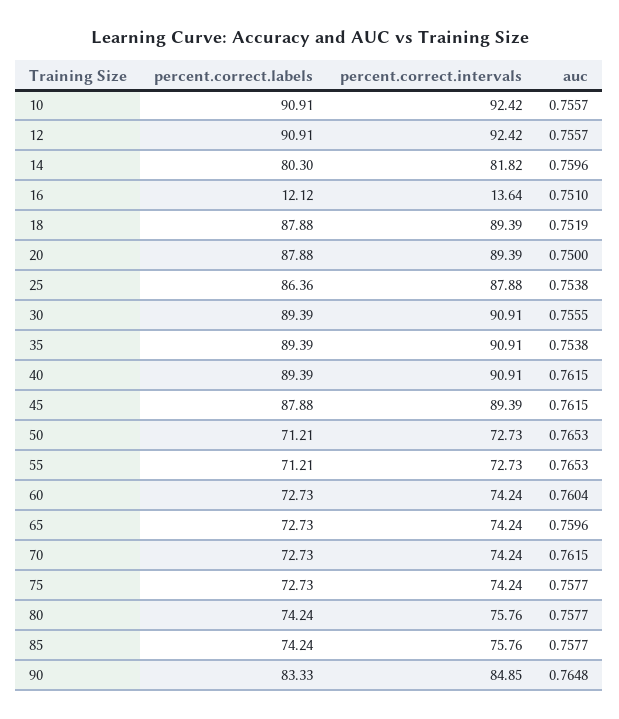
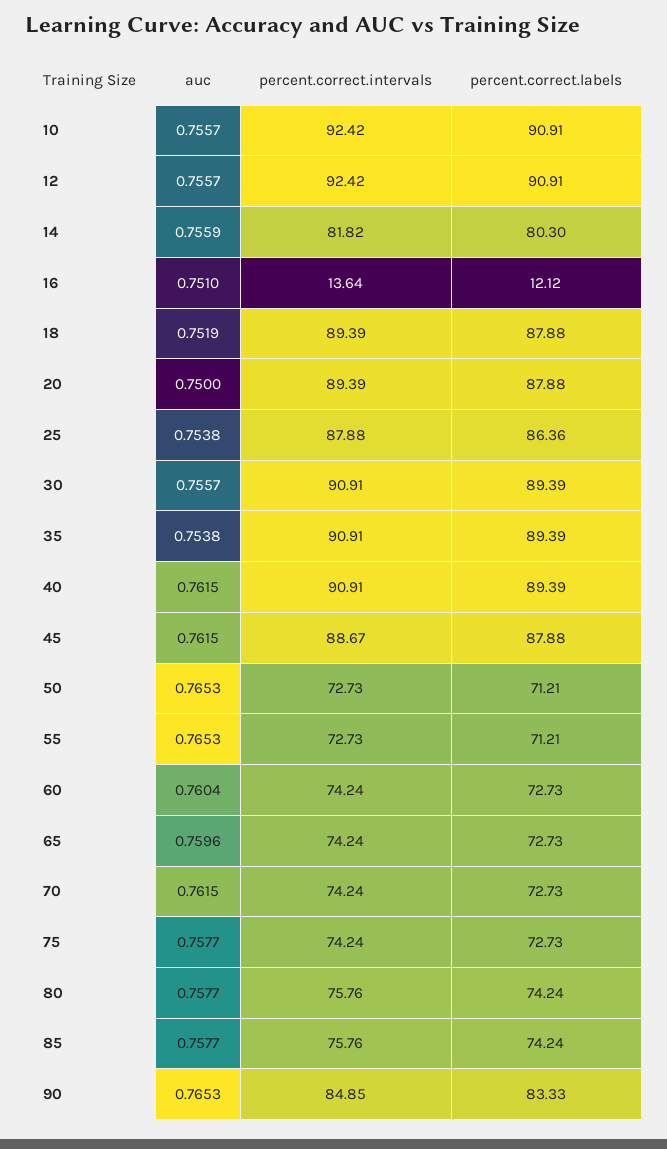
auc, 14: 0.7596 -> 0.7559
auc, 30: 0.7555 -> 0.7557
percent.correct.intervals, 45: 89.39 -> 88.67
auc, 90: 0.7648 -> 0.7653

